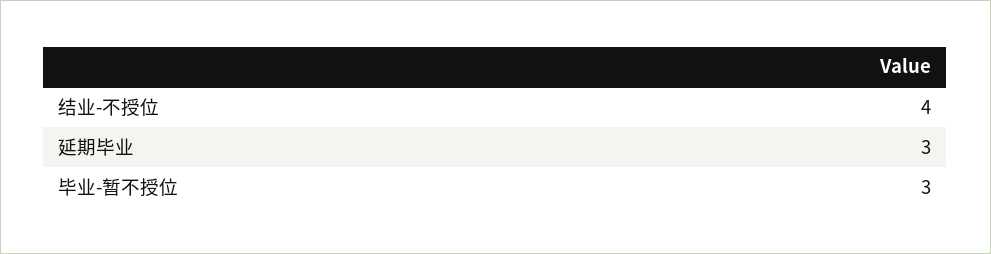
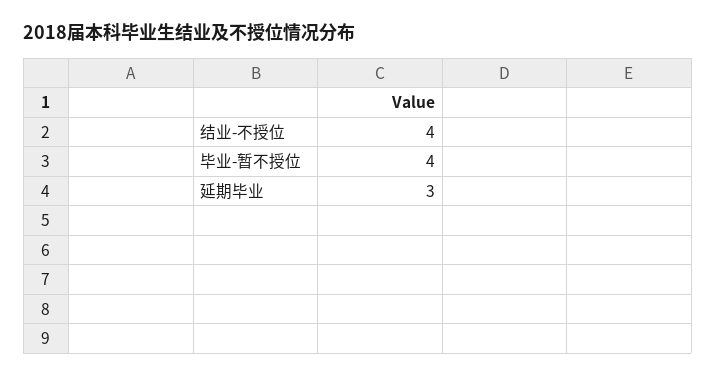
毕业-暂不授位: 3 -> 4

